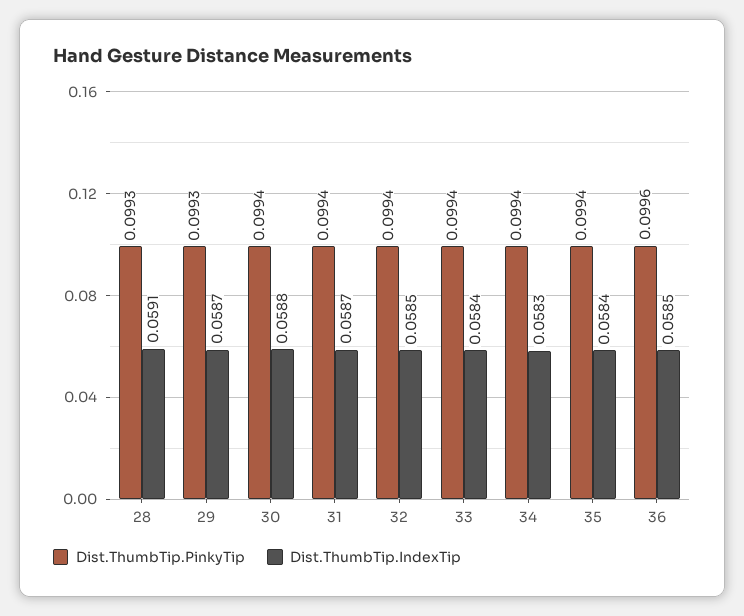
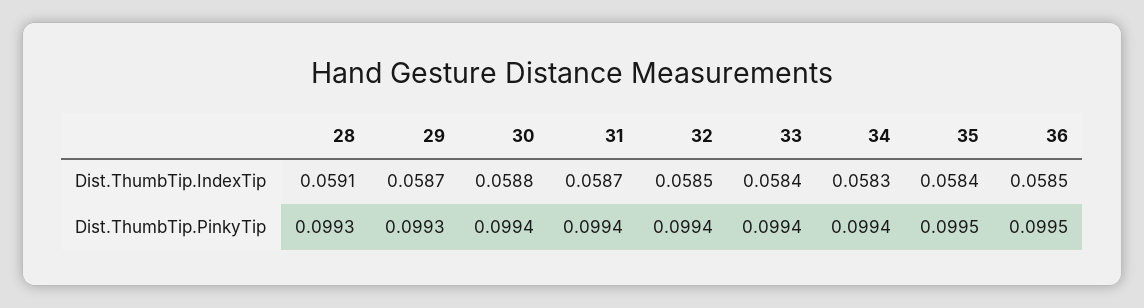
Dist.ThumbTip.PinkyTip, 35: 0.0994 -> 0.0995
Dist.ThumbTip.PinkyTip, 36: 0.0996 -> 0.0995

